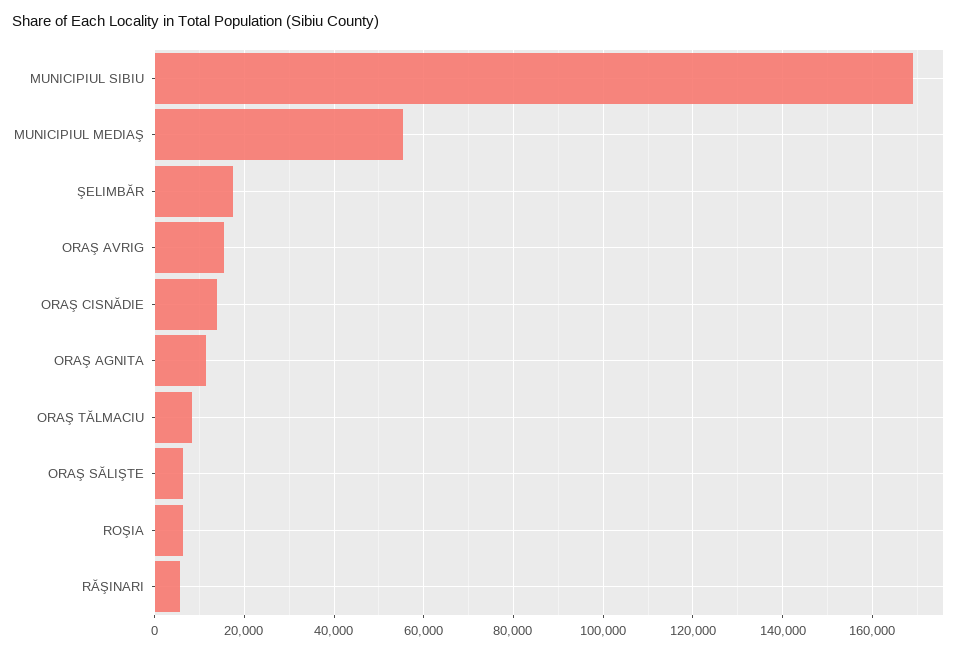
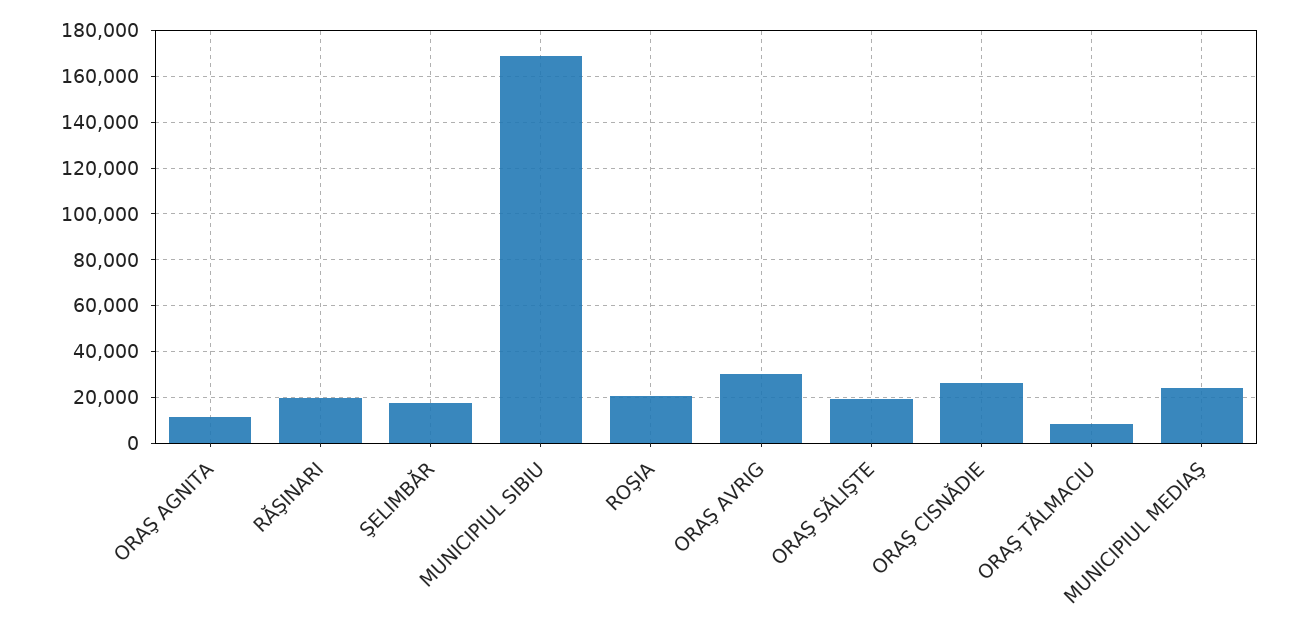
MUNICIPIUL MEDIAŞ: 56000 -> 25000
ORAŞ AVRIG: 16000 -> 30000
ORAŞ CISNĂDIE: 14000 -> 25000
ORAŞ SĂLIŞTE: 6000 -> 20000
ROŞIA: 6000 -> 20000
RĂŞINARI: 6000 -> 20000

